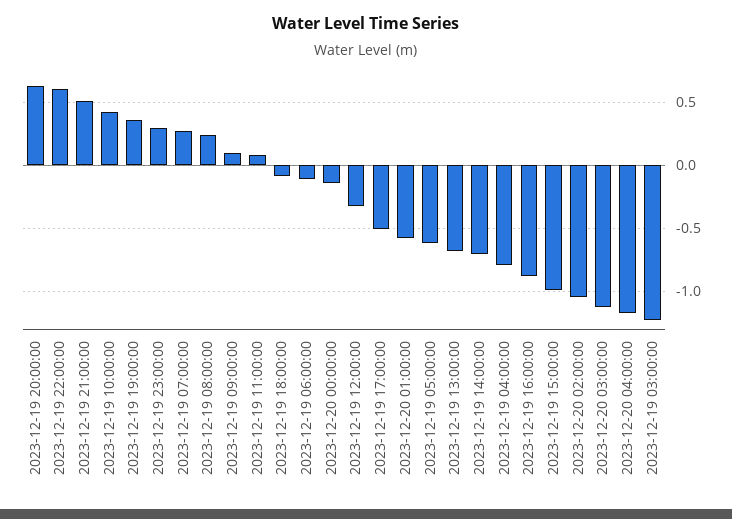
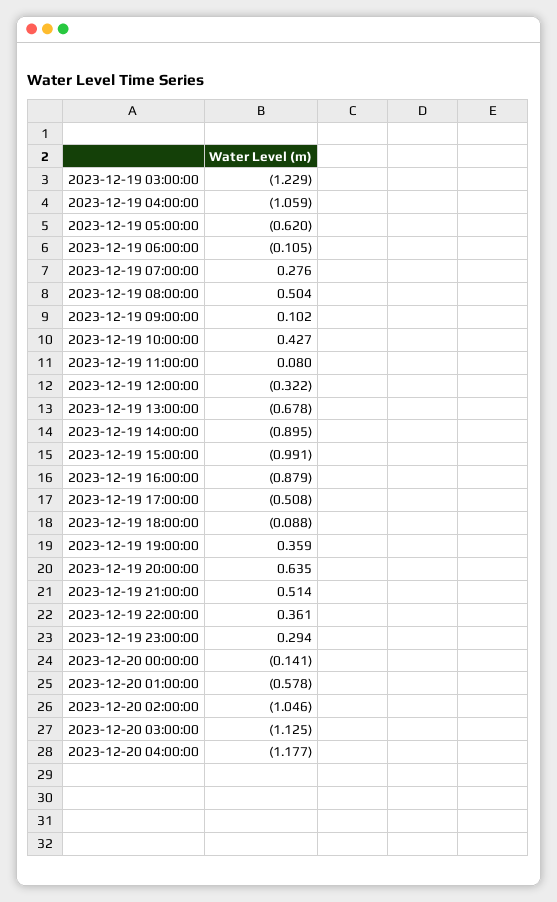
2023-12-19 22:00:00: 0.6 -> 0.361
2023-12-19 08:00:00: 0.25 -> 0.504
2023-12-19 14:00:00: -0.7 -> -0.895
2023-12-19 04:00:00: -0.8 -> -1.059

